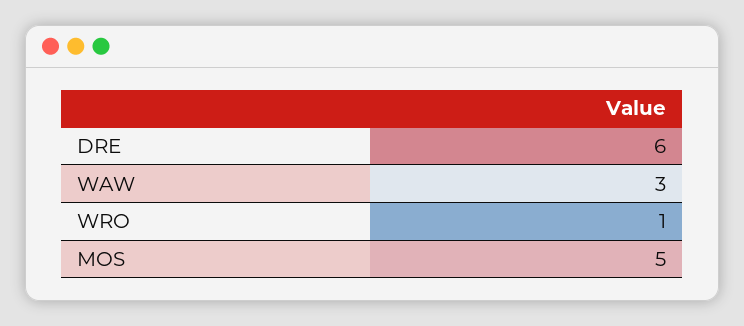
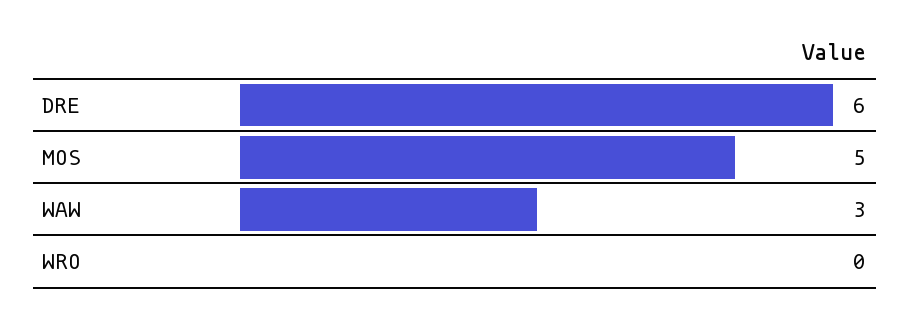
WRO: 1 -> 0

